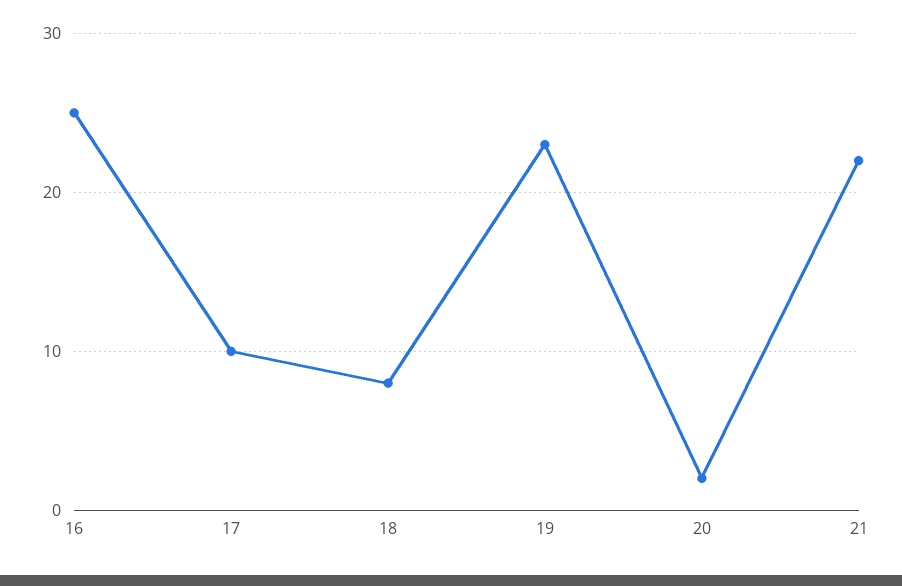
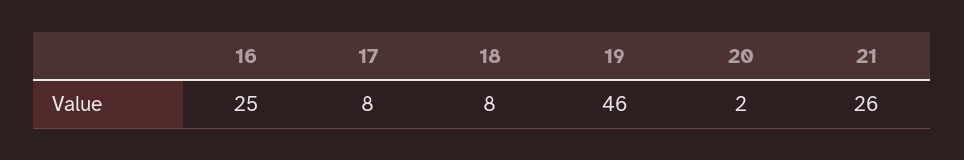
17: 10 -> 8
19: 23 -> 46
21: 22 -> 26

